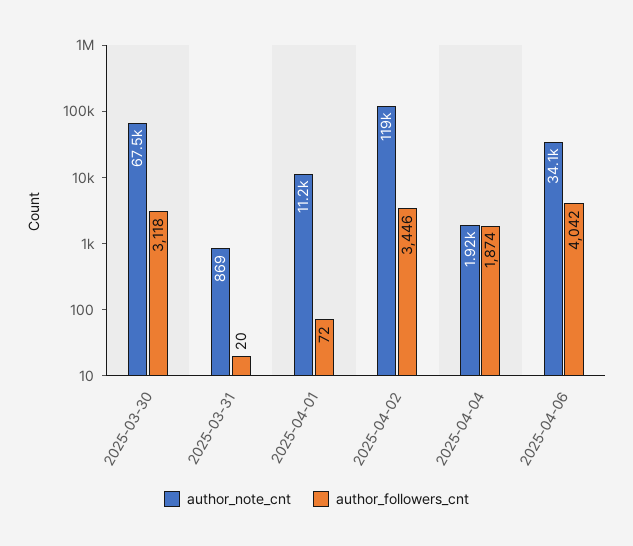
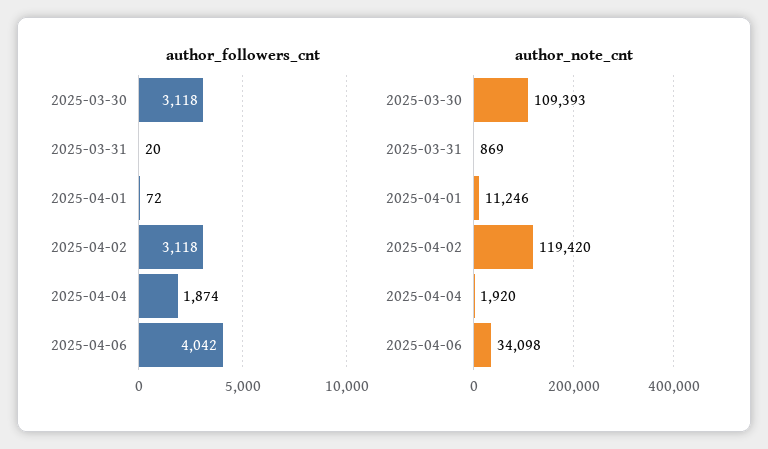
author_note_cnt, 2025-03-30: 67500 -> 109393
author_followers_cnt, 2025-04-02: 3446 -> 3118

